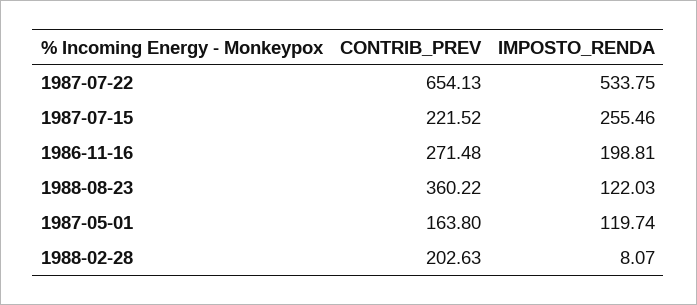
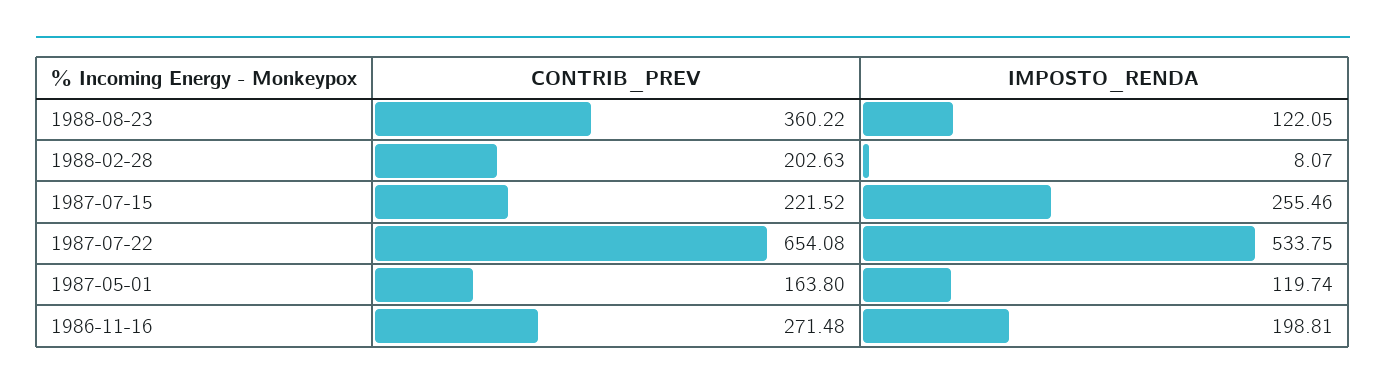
CONTRIB_PREV, 1987-07-22: 654.13 -> 654.08
IMPOSTO_RENDA, 1988-08-23: 122.03 -> 122.05

